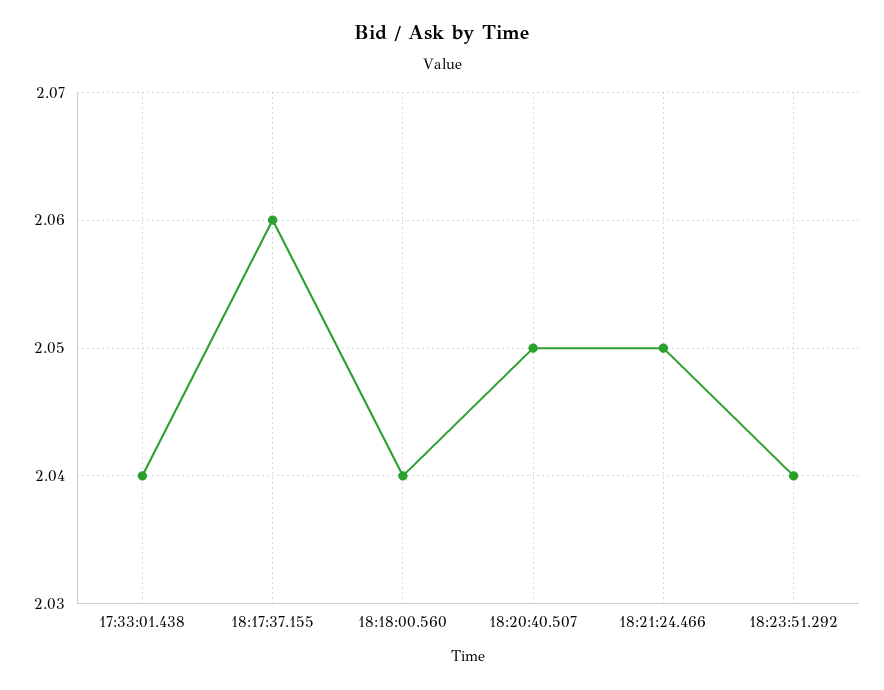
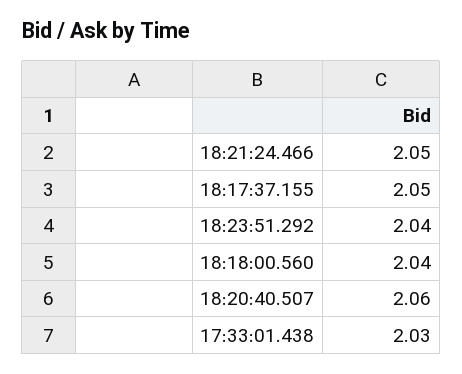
17:33:01.438: 2.04 -> 2.03
18:17:37.155: 2.06 -> 2.05
18:20:40.507: 2.05 -> 2.06

